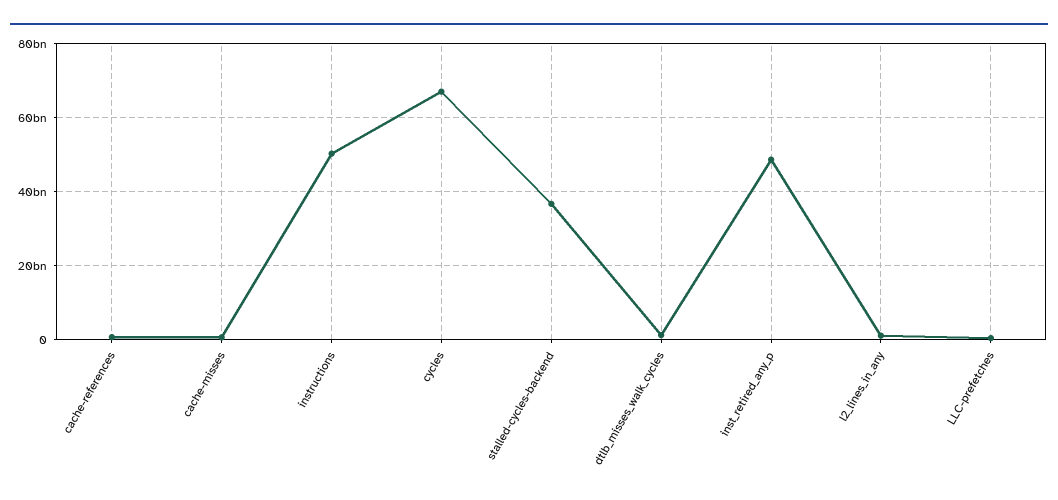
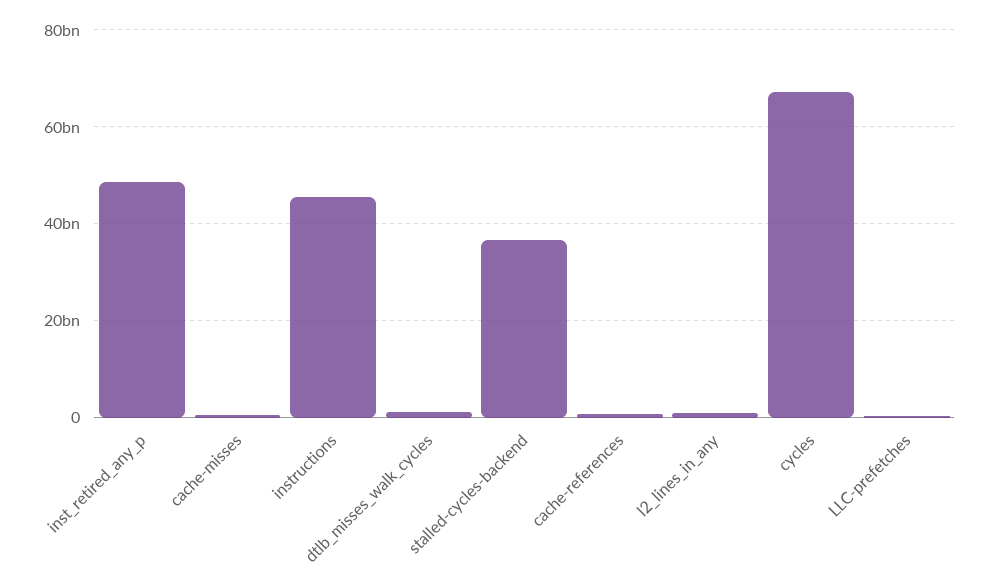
instructions: 50000000000 -> 46000000000

